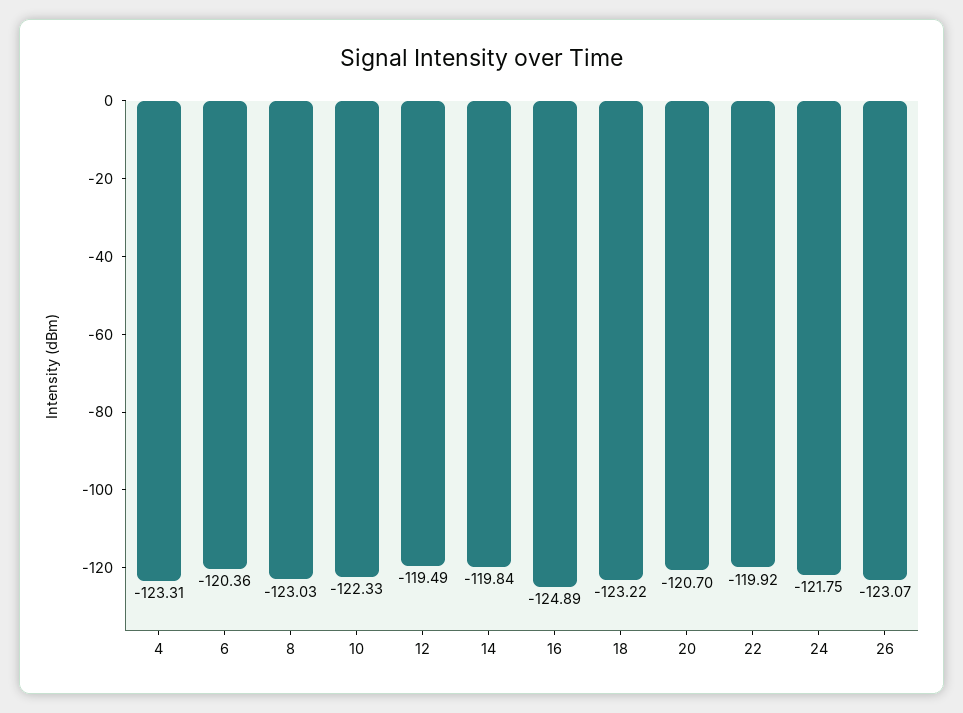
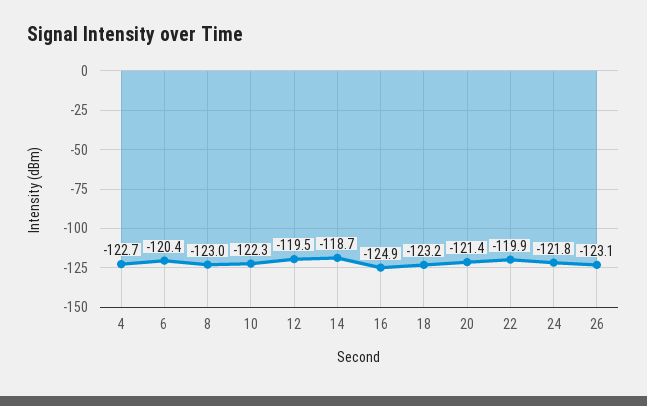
4: -123.31 -> -122.7
14: -119.84 -> -118.7
20: -120.7 -> -121.4

